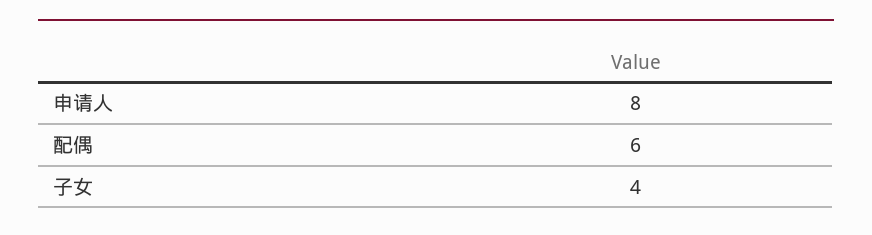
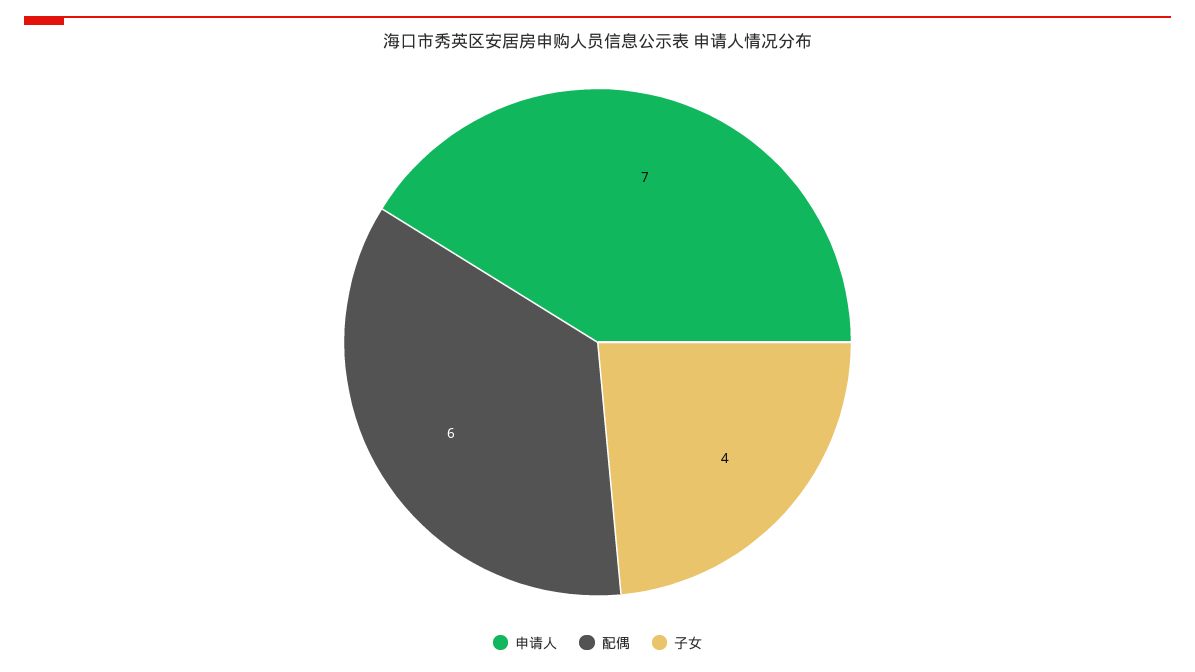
申请人: 8 -> 7

